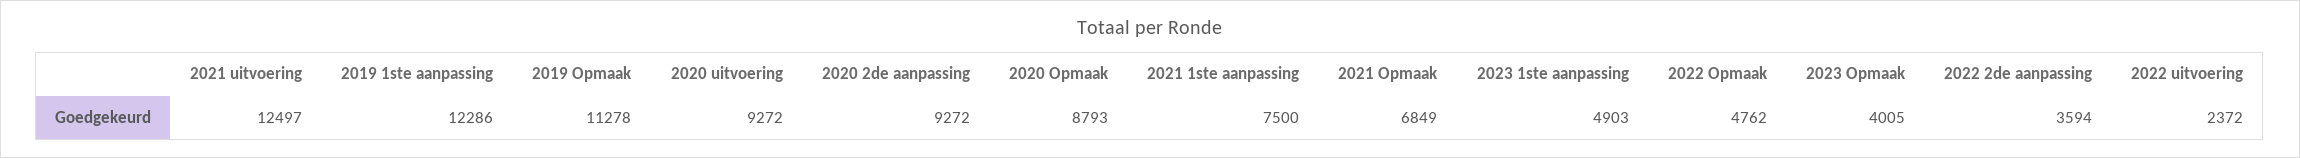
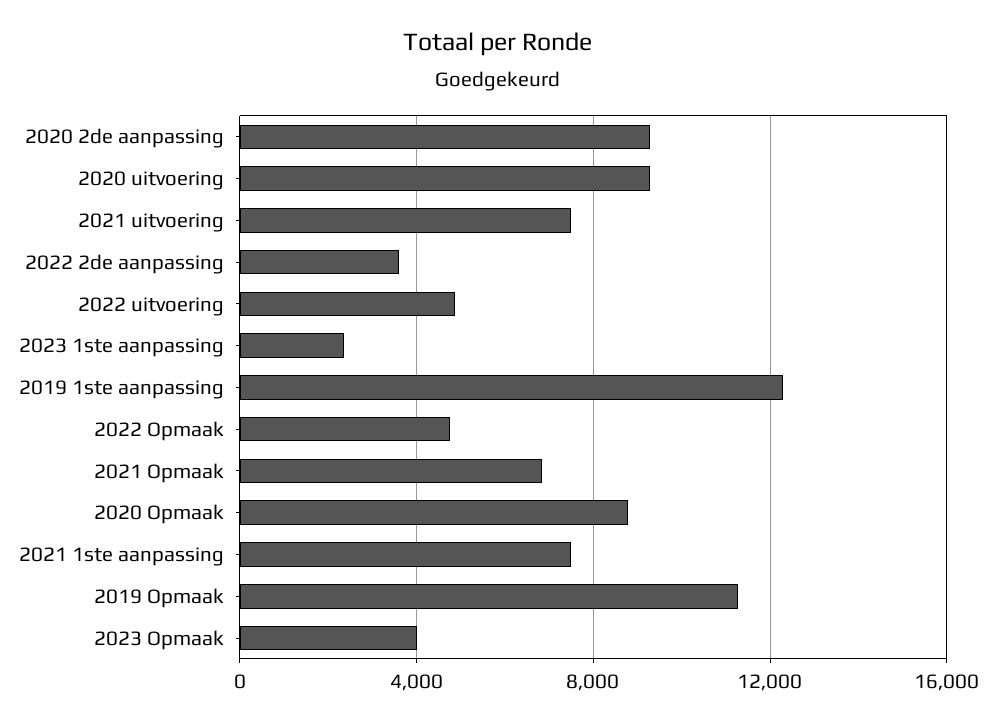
2021 uitvoering: 12497 -> 7500
2023 1ste aanpassing: 4903 -> 2500
2022 uitvoering: 2372 -> 5000

